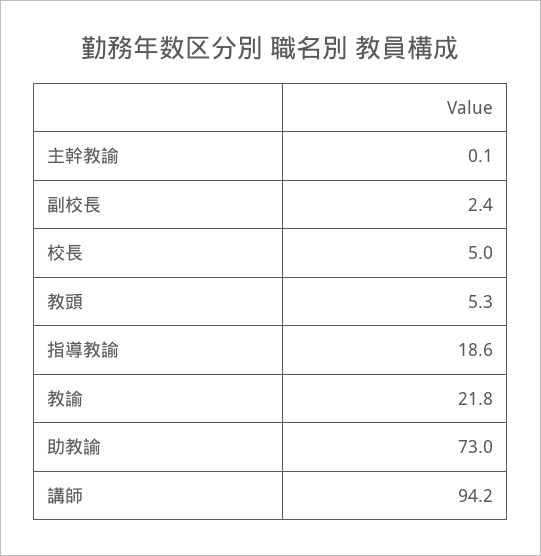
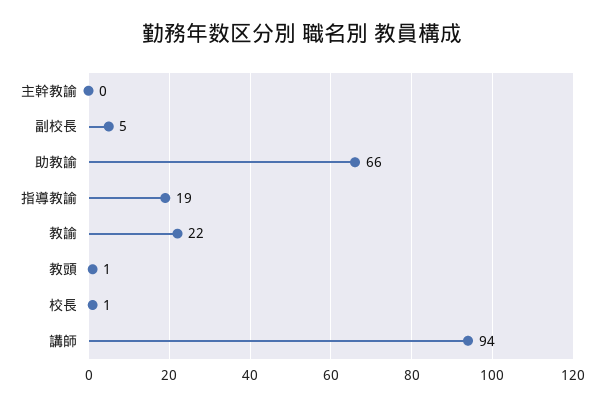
副校長: 2.4 -> 5
校長: 5 -> 1
教頭: 5.3 -> 1
助教諭: 73 -> 66

